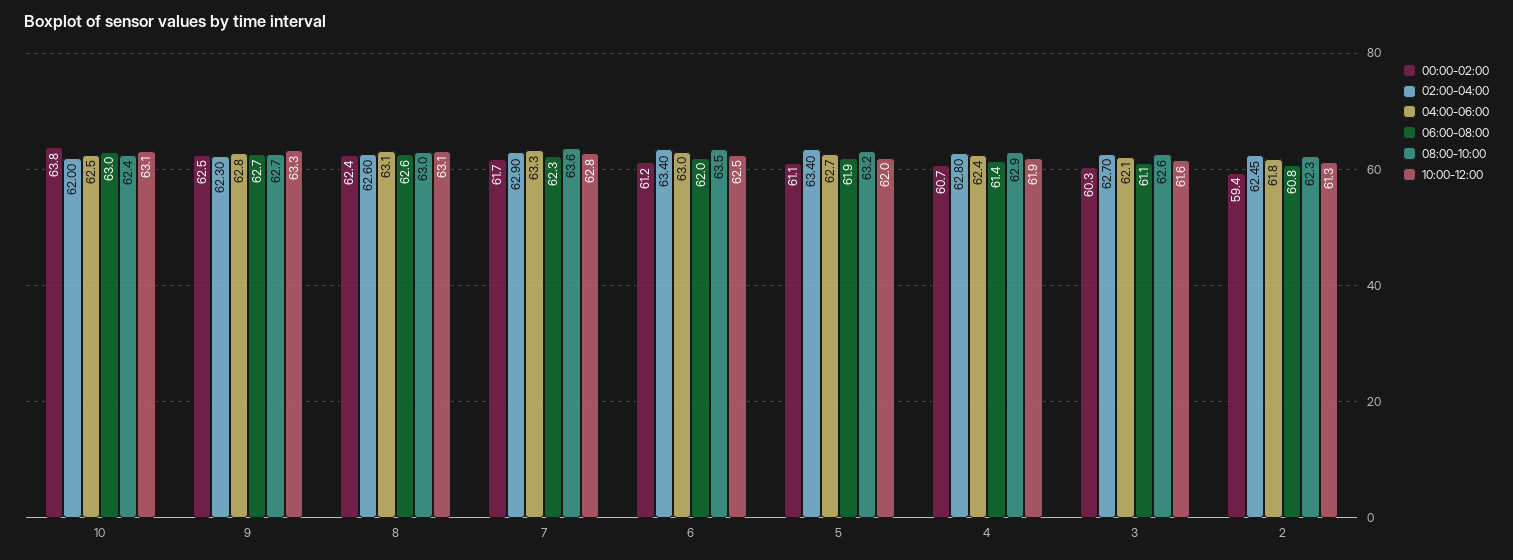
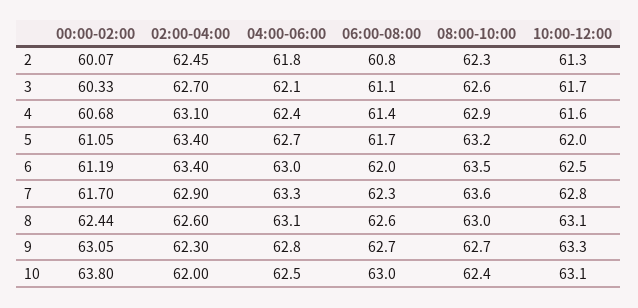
00:00-02:00, 9: 62.5 -> 63.05
06:00-08:00, 5: 61.9 -> 61.7
02:00-04:00, 4: 62.8 -> 63.1
10:00-12:00, 4: 61.9 -> 61.6
10:00-12:00, 3: 61.6 -> 61.7
00:00-02:00, 2: 59.4 -> 60.07

